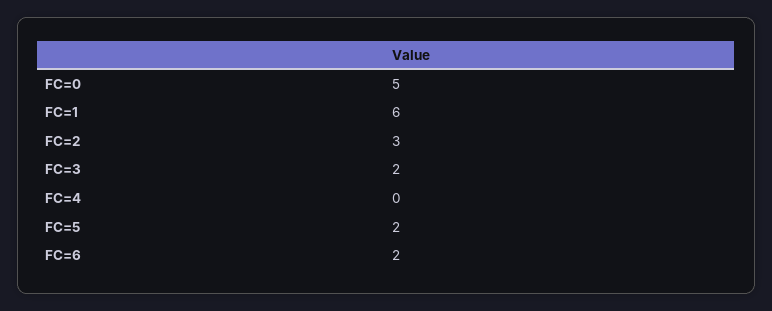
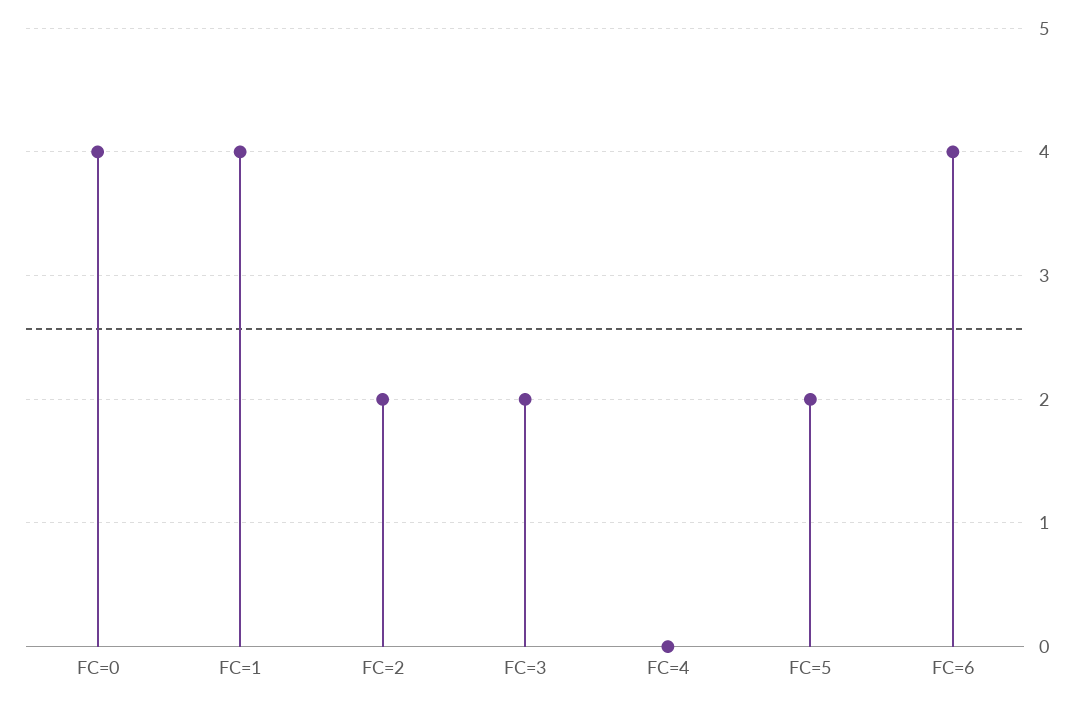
FC=0: 5 -> 4
FC=1: 6 -> 4
FC=2: 3 -> 2
FC=6: 2 -> 4

